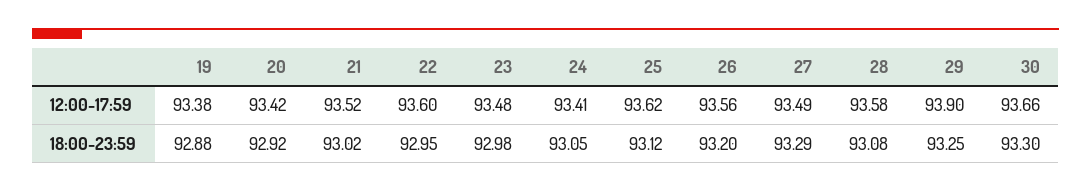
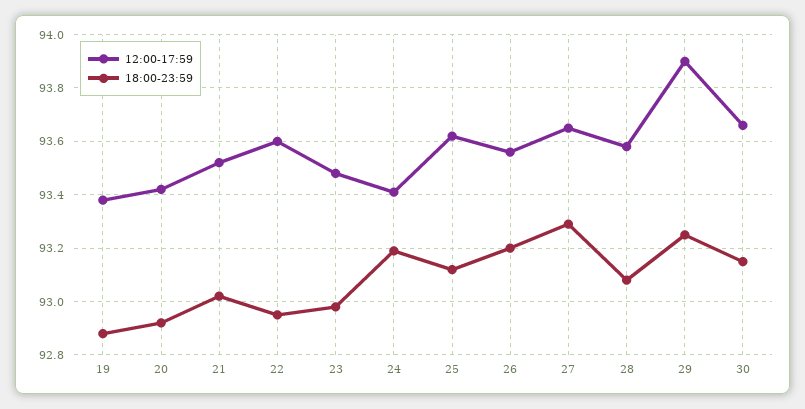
12:00-17:59, 27: 93.49 -> 93.65
18:00-23:59, 24: 93.05 -> 93.2
18:00-23:59, 30: 93.3 -> 93.15

